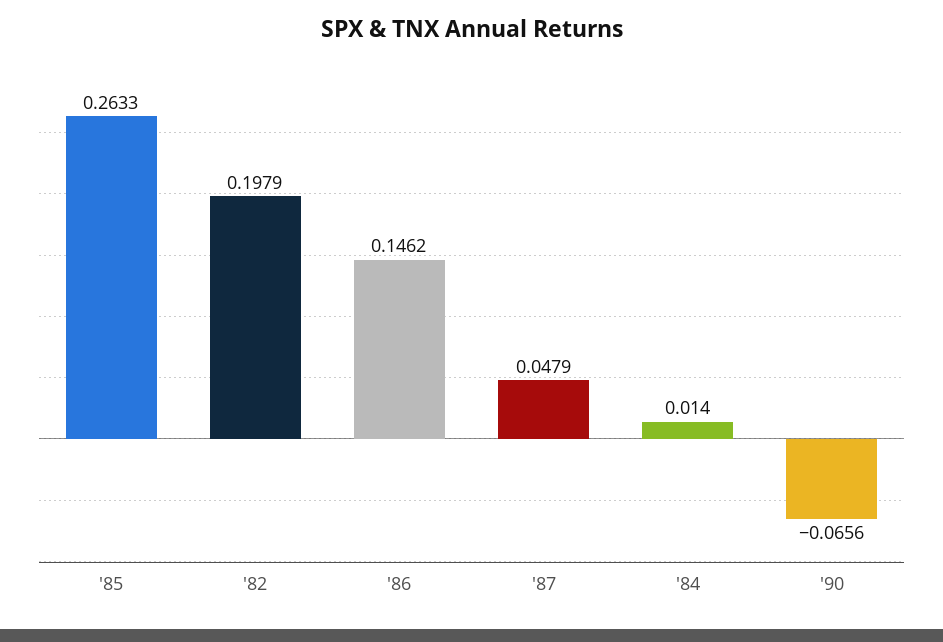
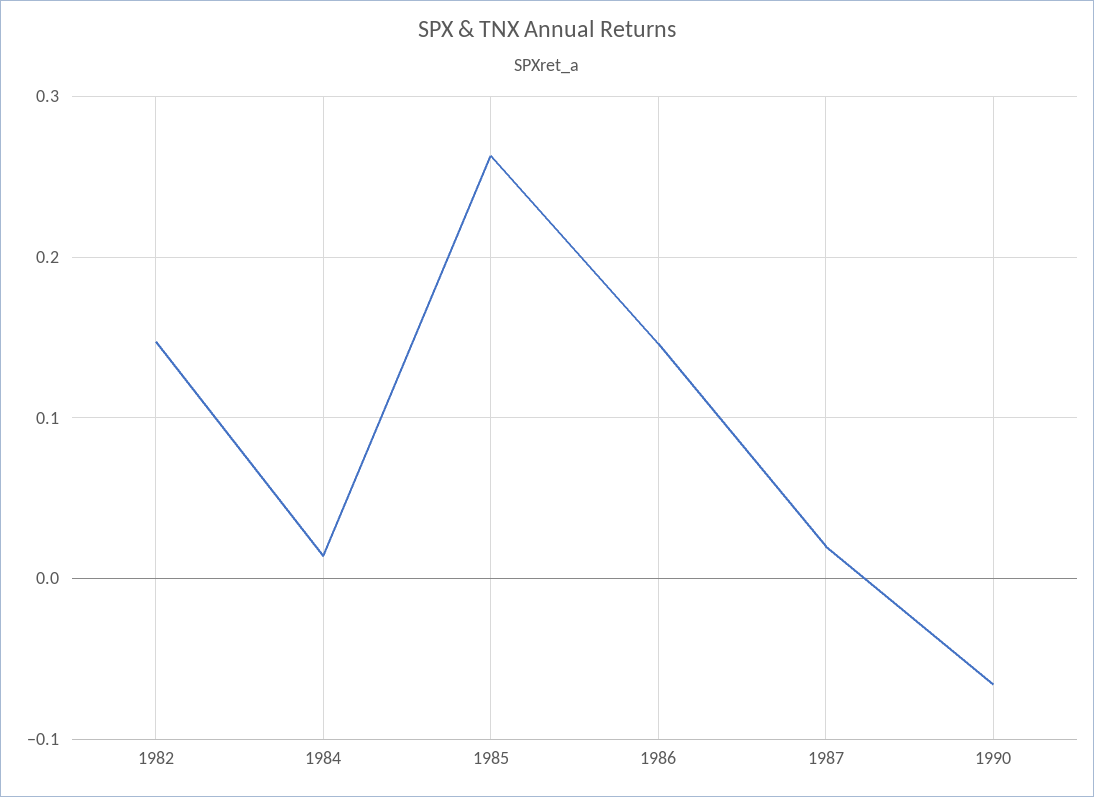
'82: 0.1979 -> 0.15
'87: 0.0479 -> 0.02

